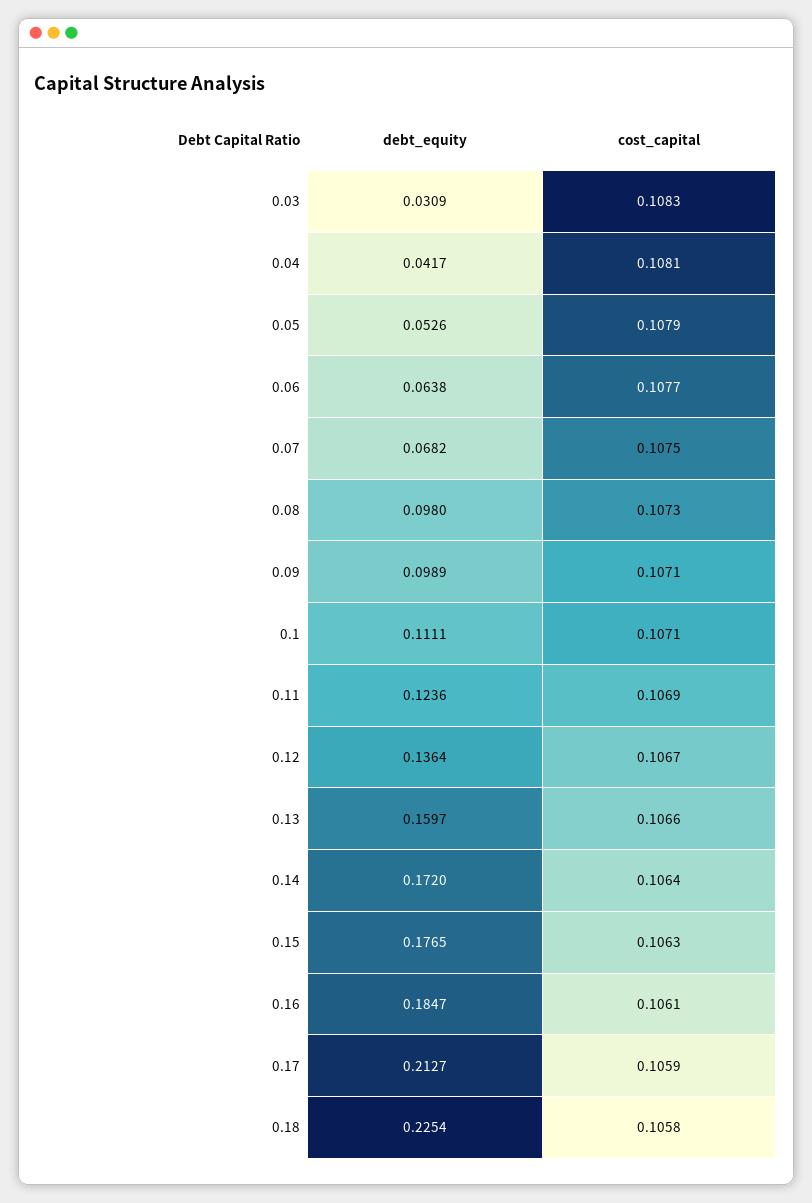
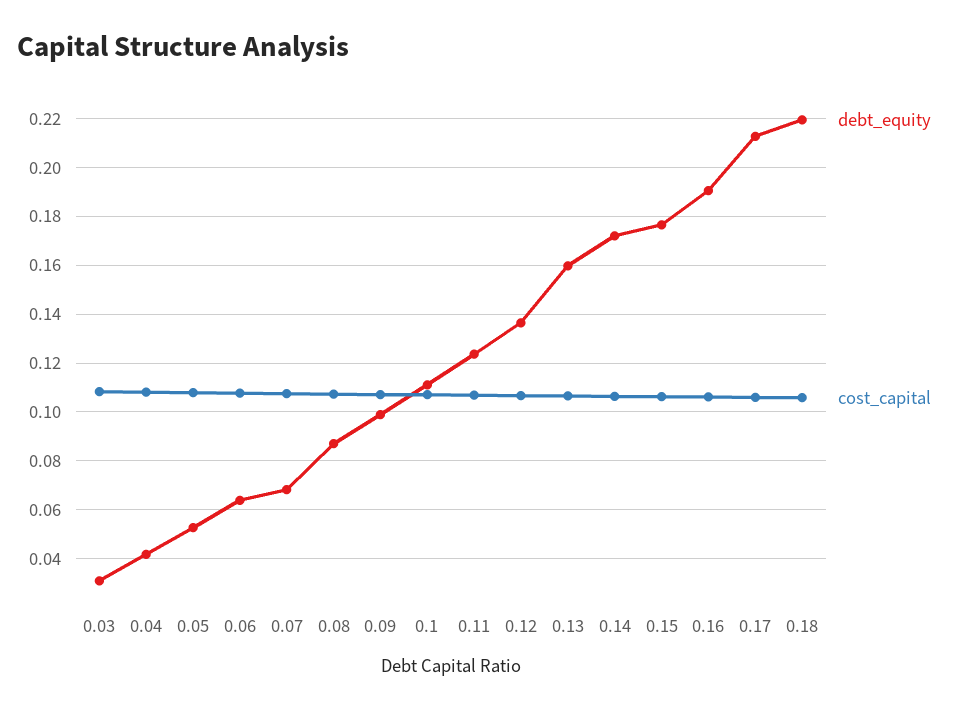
debt_equity, 0.08: 0.098 -> 0.0875
debt_equity, 0.16: 0.1847 -> 0.19
debt_equity, 0.18: 0.2254 -> 0.22

